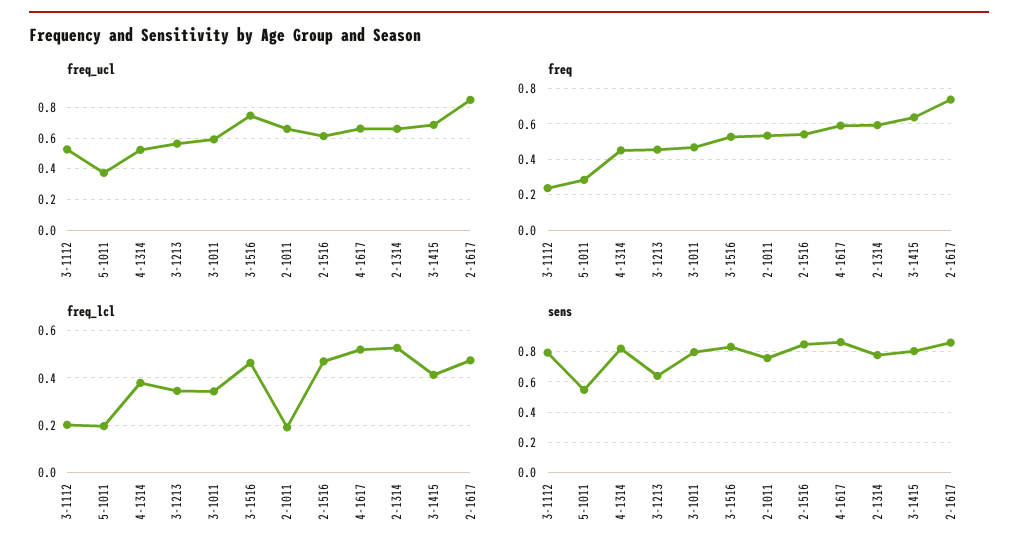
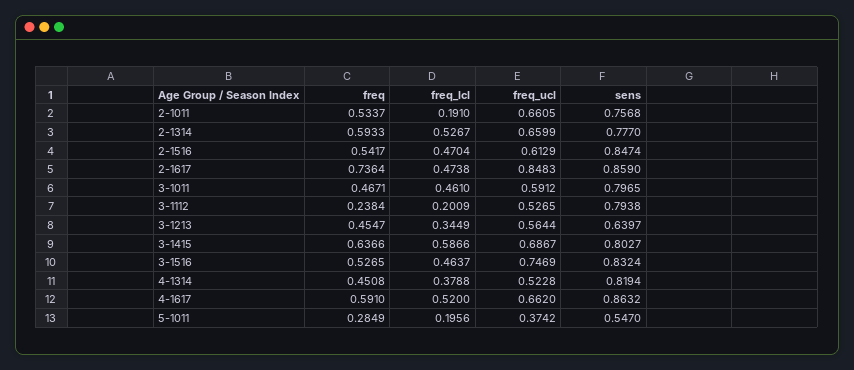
freq_lcl, 3-1011: 0.35 -> 0.461
freq_lcl, 3-1415: 0.4 -> 0.5866

